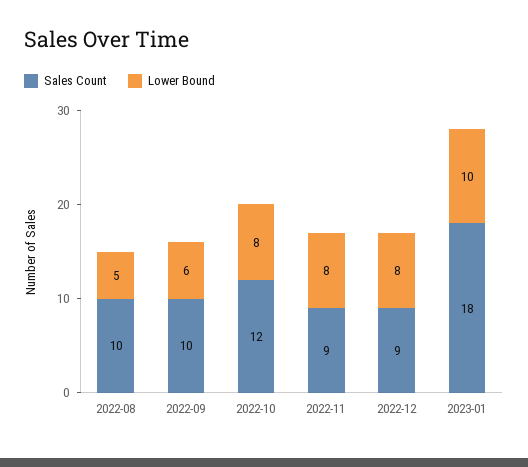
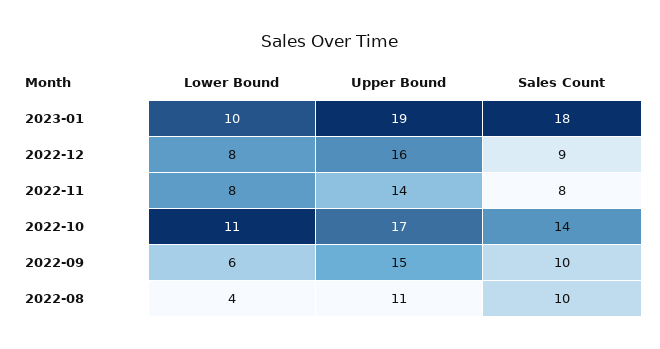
Lower Bound, 2022-08: 5 -> 4
Sales Count, 2022-10: 12 -> 14
Lower Bound, 2022-10: 8 -> 11
Sales Count, 2022-11: 9 -> 8
Upper Bound, 2023-01: none -> 19
Upper Bound, 2022-12: none -> 16
Upper Bound, 2022-11: none -> 14
Upper Bound, 2022-10: none -> 17
Upper Bound, 2022-09: none -> 15
Upper Bound, 2022-08: none -> 11

